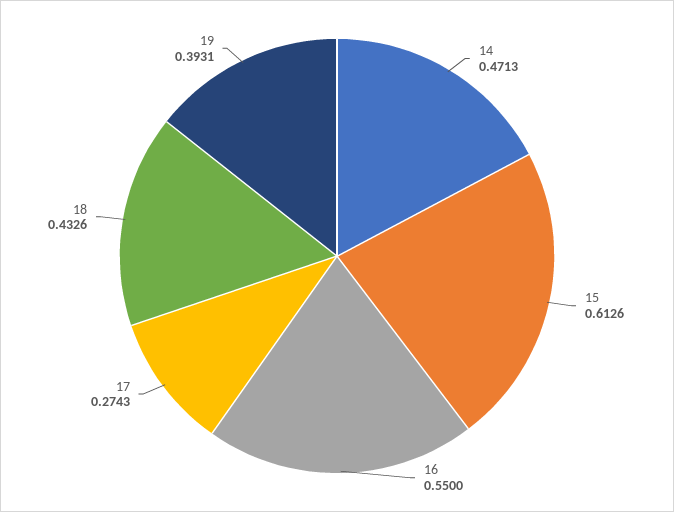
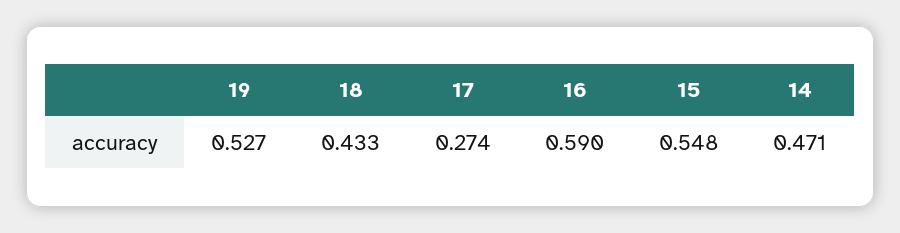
15: 0.6126 -> 0.548
16: 0.55 -> 0.59
19: 0.3931 -> 0.527

